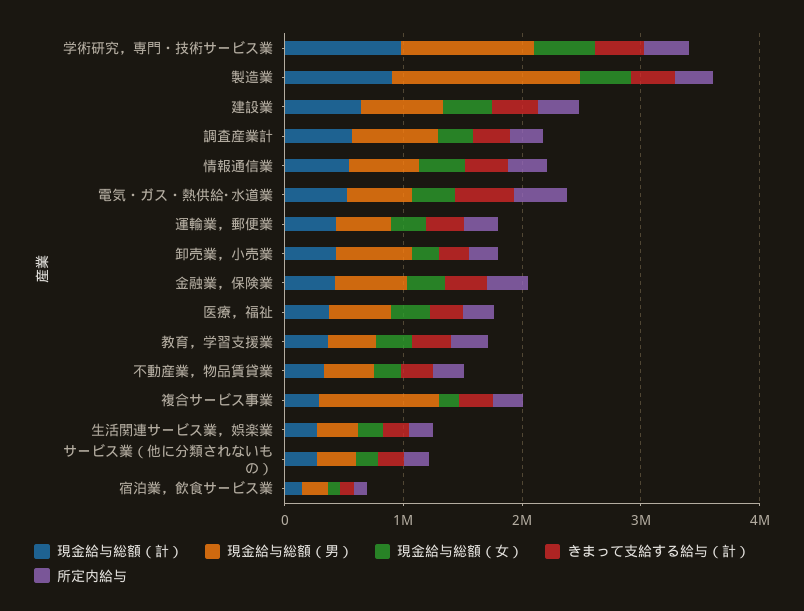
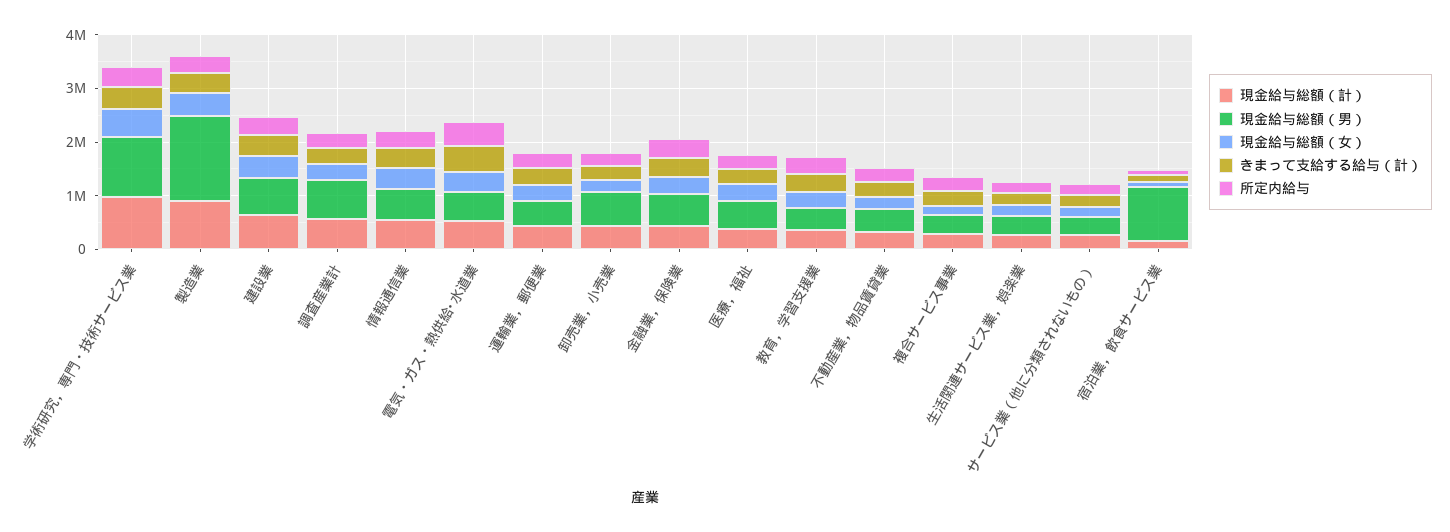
現金給与総額（男）, 複合サービス事業: 1000000 -> 400000
現金給与総額（男）, 宿泊業，飲食サービス業: 200000 -> 1000000

